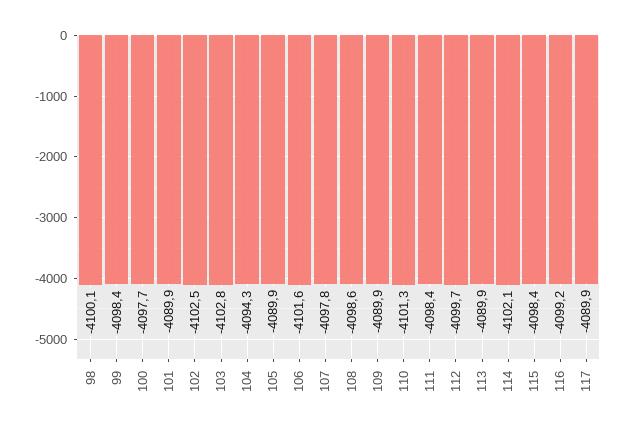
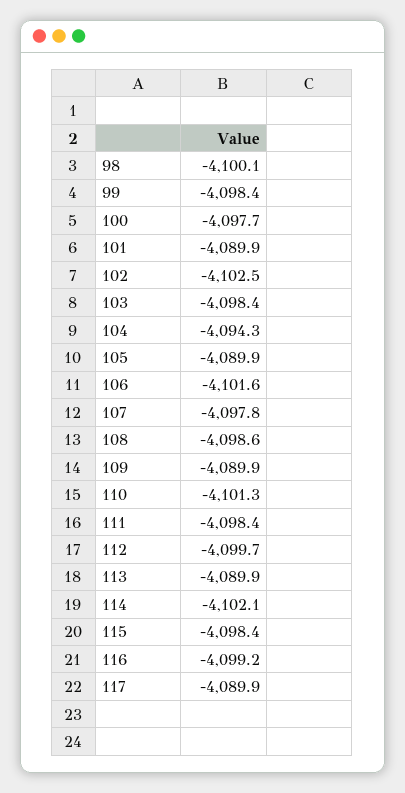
103: -4102.8 -> -4098.4

